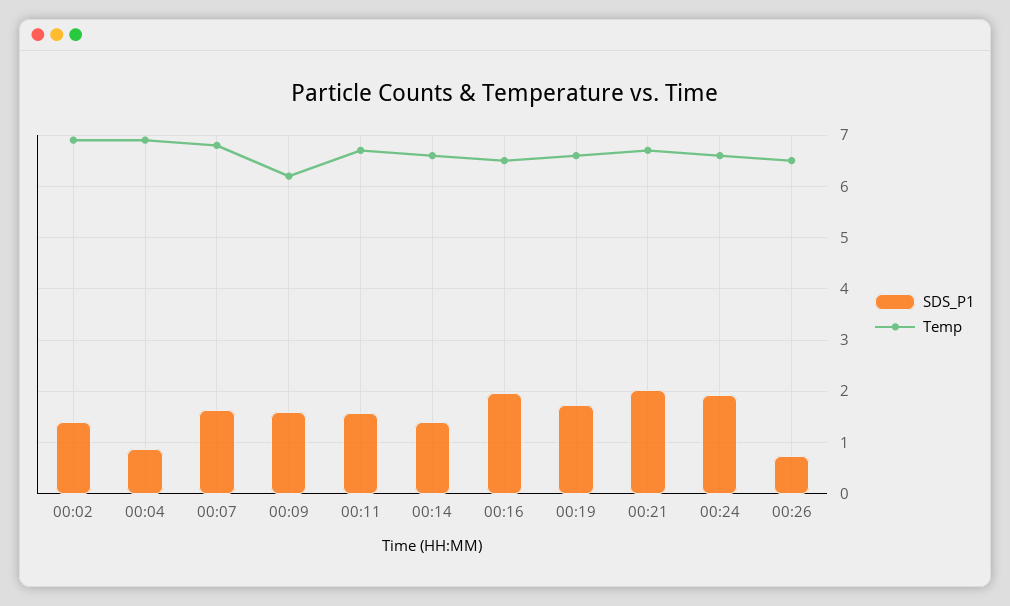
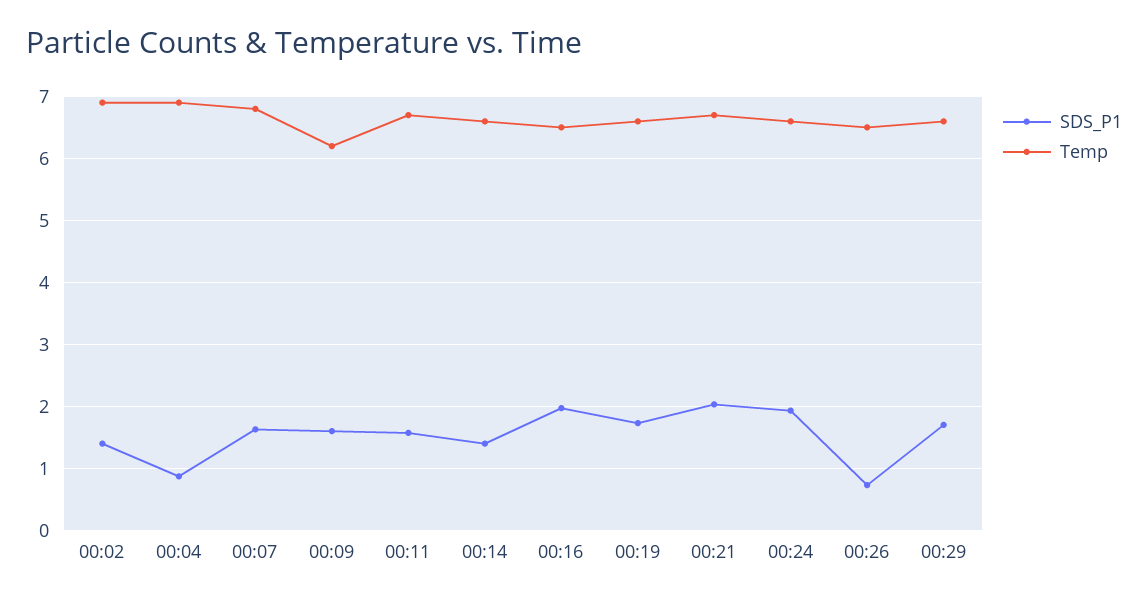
SDS_P1, 00:29: none -> 1.7
Temp, 00:29: none -> 6.6

